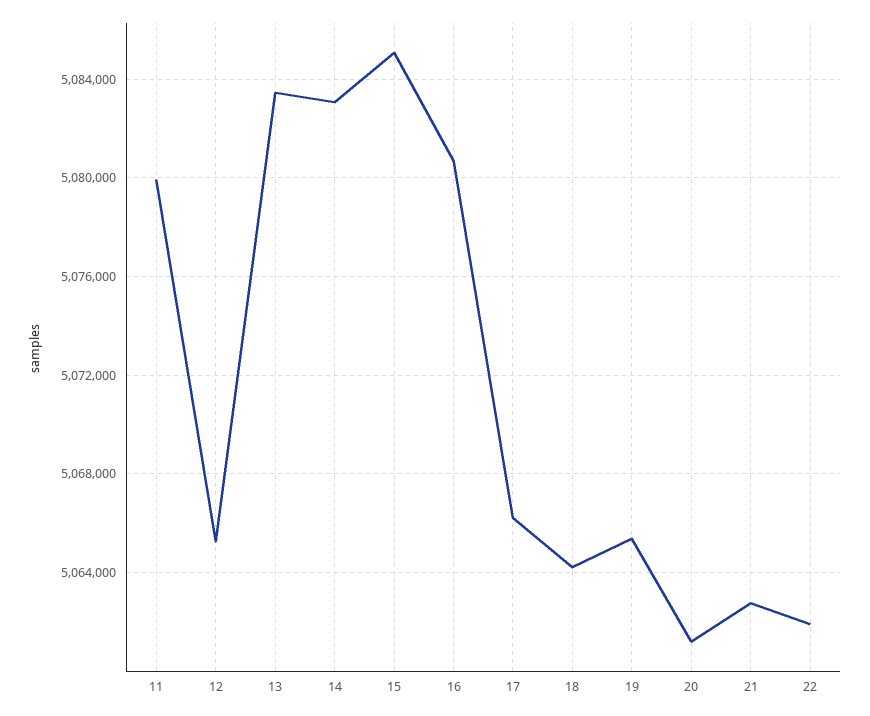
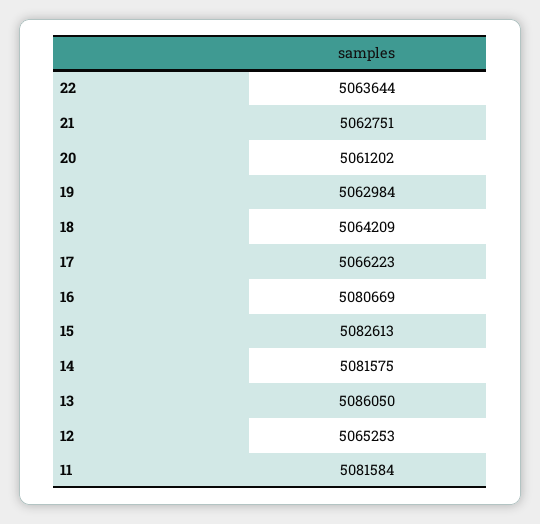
11: 5080000 -> 5081584
13: 5083500 -> 5086050
14: 5083000 -> 5081575
15: 5085000 -> 5082613
19: 5065500 -> 5062984
22: 5062000 -> 5063644

